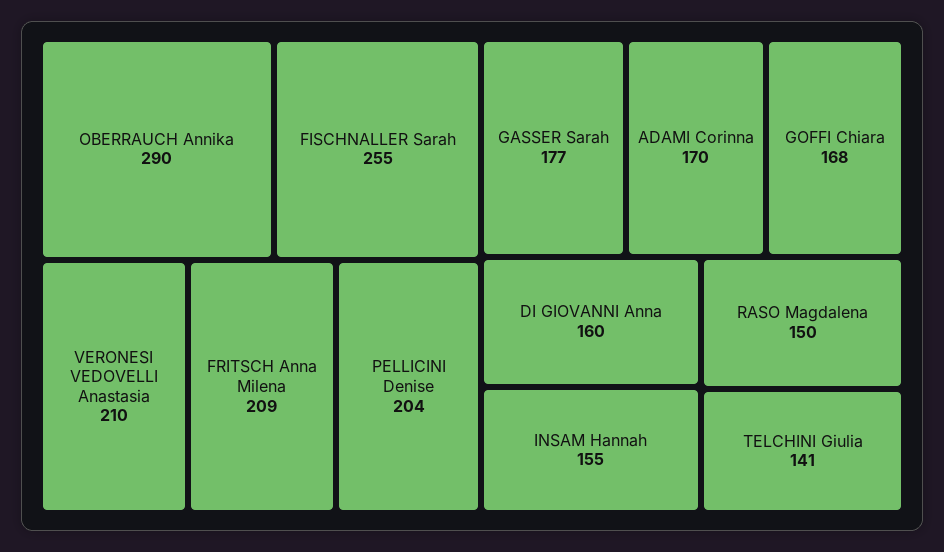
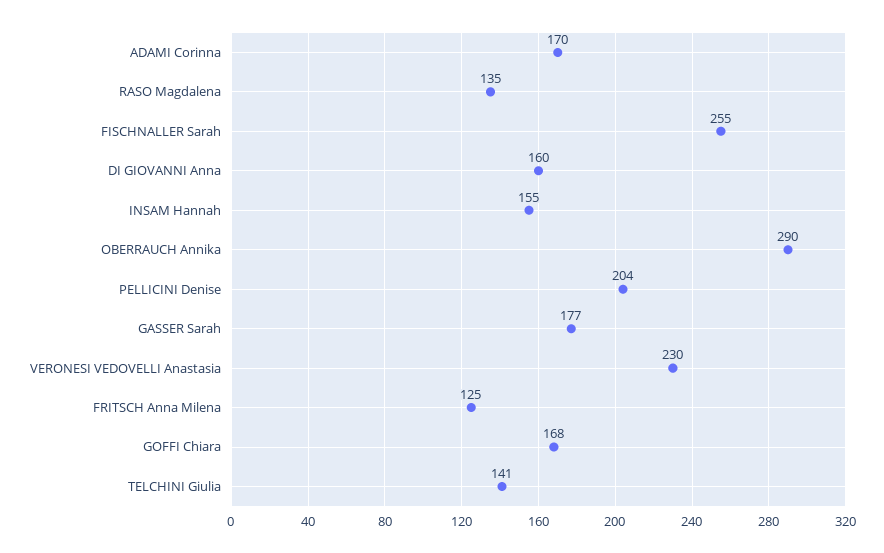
VERONESI VEDOVELLI Anastasia: 210 -> 230
FRITSCH Anna Milena: 209 -> 125
RASO Magdalena: 150 -> 135

